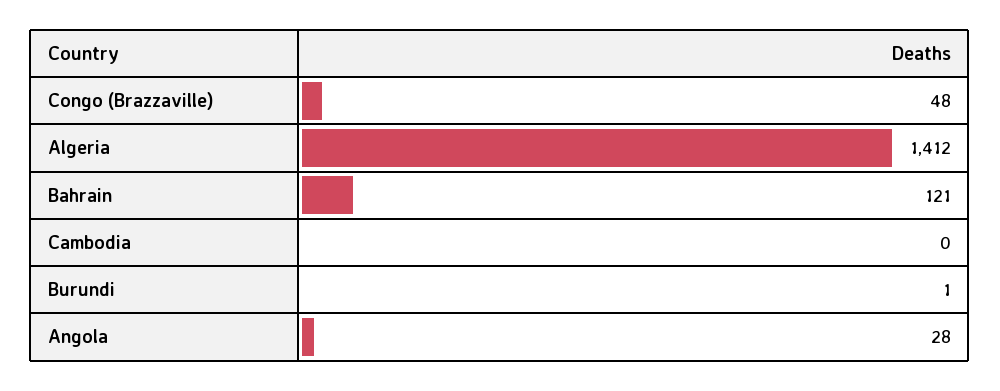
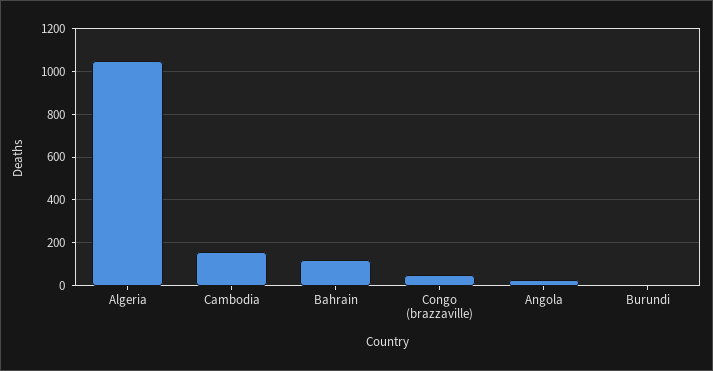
Algeria: 1412 -> 1050
Cambodia: 0 -> 150

